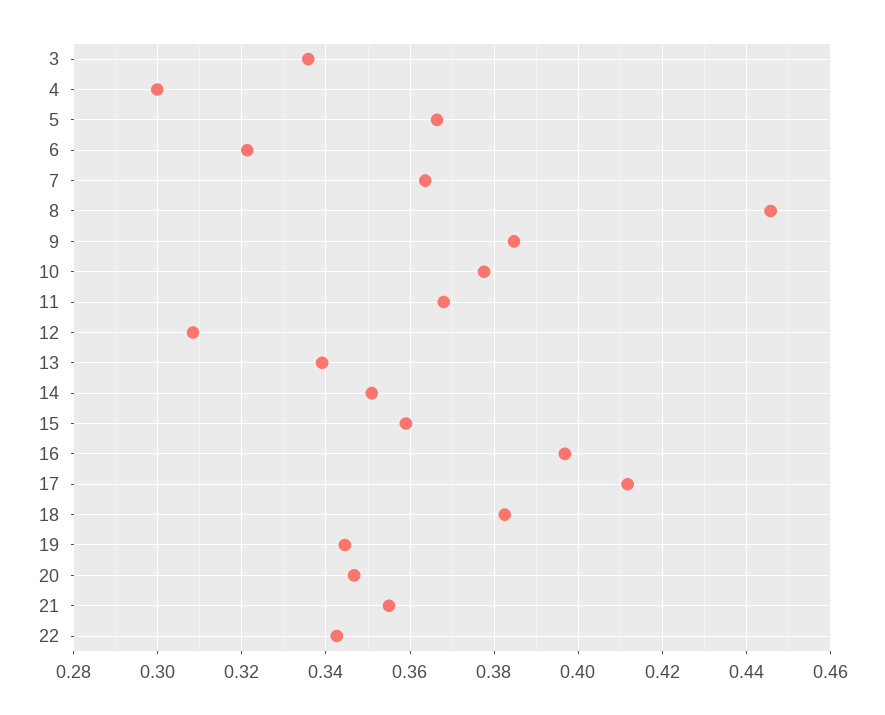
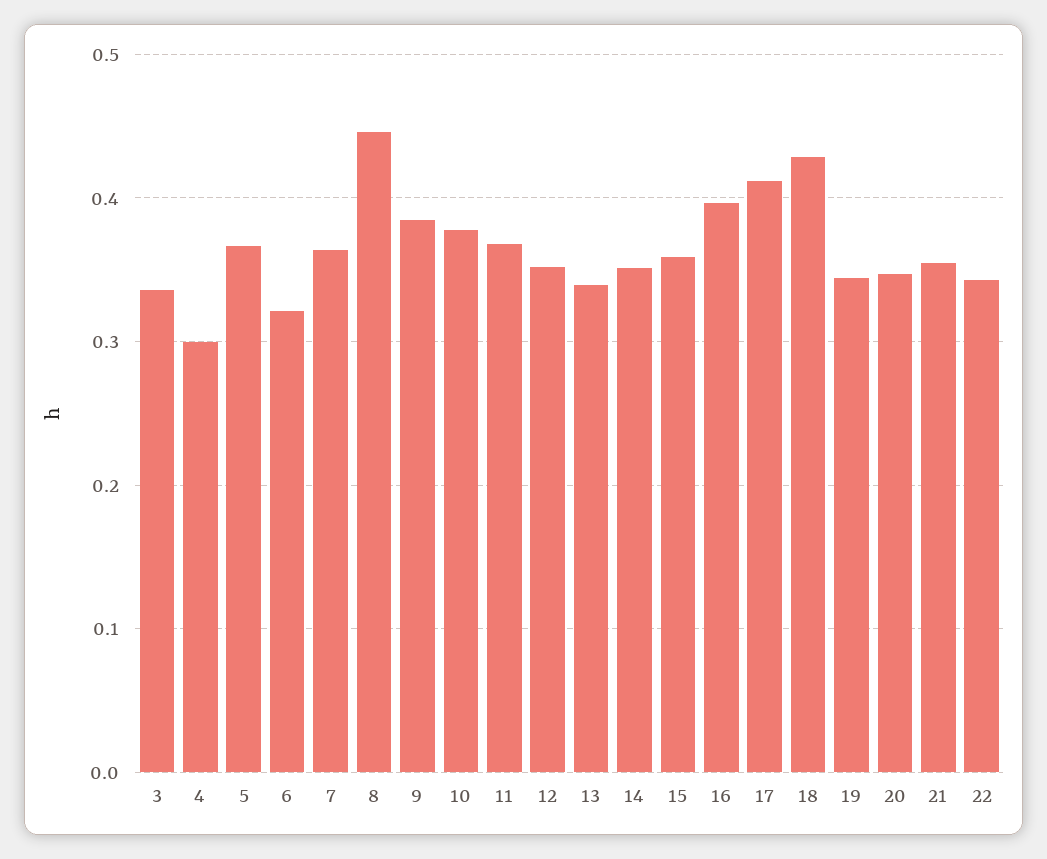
12: 0.308 -> 0.35
18: 0.382 -> 0.43

